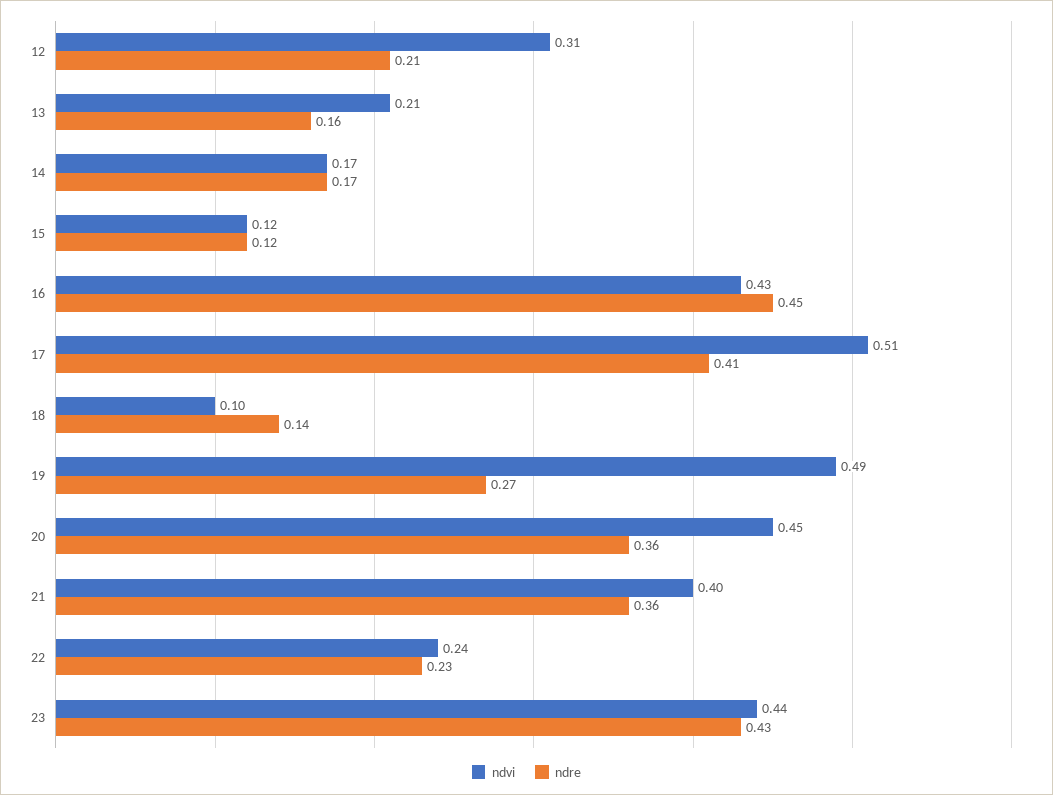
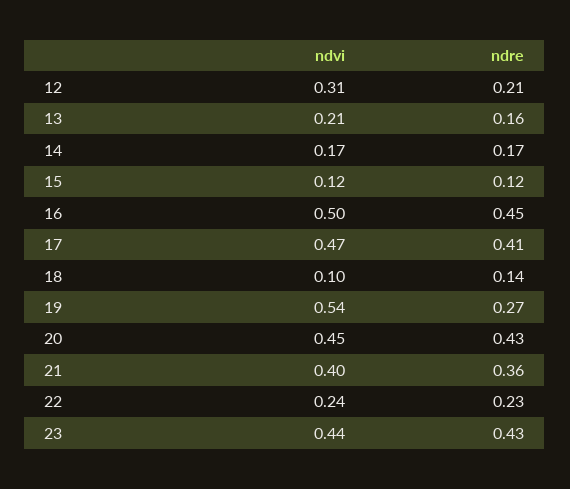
ndvi, 16: 0.43 -> 0.5
ndvi, 17: 0.51 -> 0.47
ndvi, 19: 0.49 -> 0.54
ndre, 20: 0.36 -> 0.43

